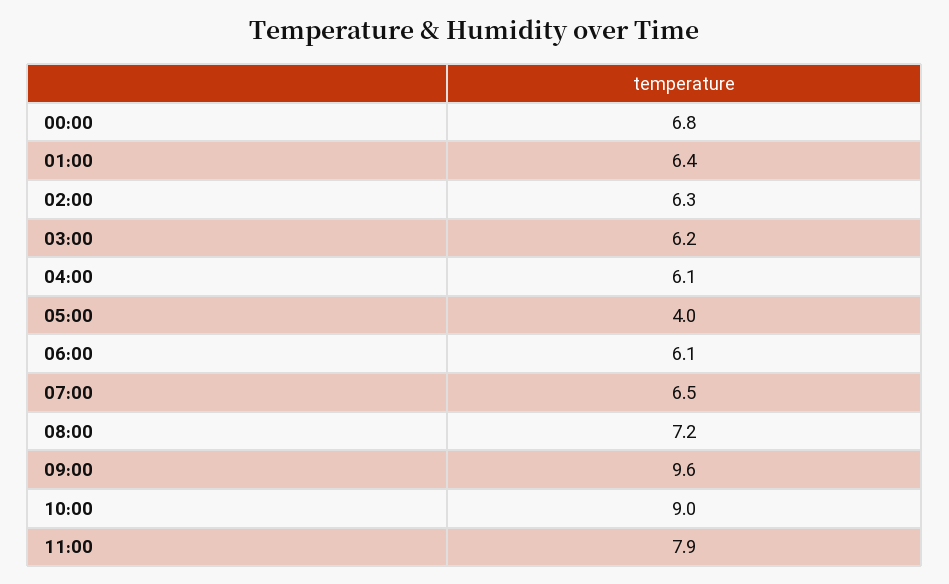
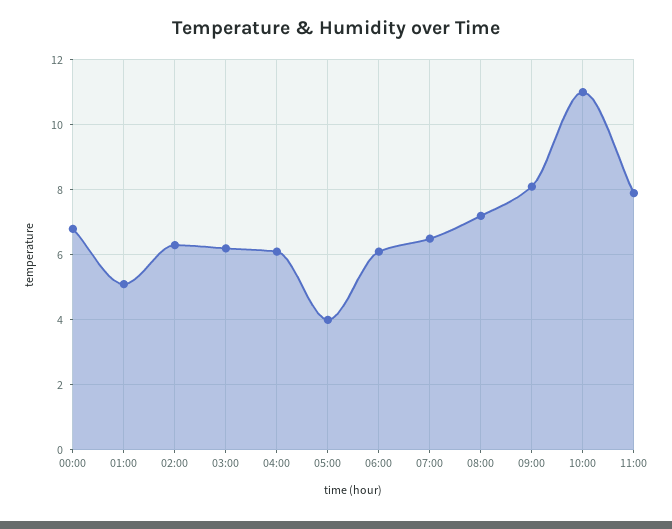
01:00: 6.4 -> 5
09:00: 9.6 -> 8
10:00: 9 -> 11

